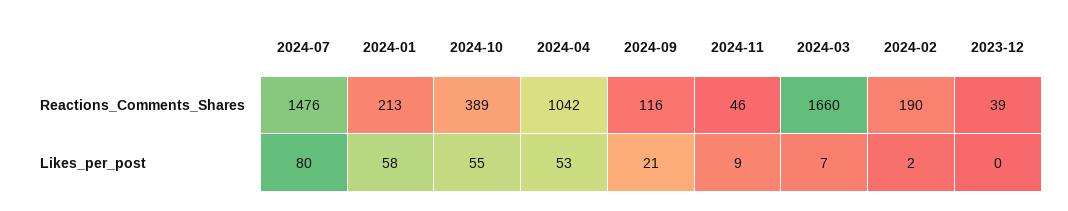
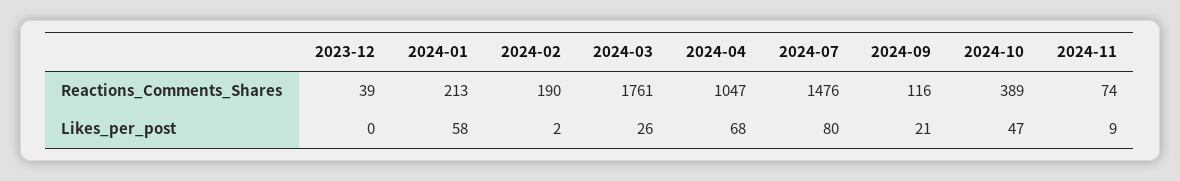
2024-04, Reactions_Comments_Shares: 1042 -> 1047
2024-11, Reactions_Comments_Shares: 46 -> 74
2024-03, Reactions_Comments_Shares: 1660 -> 1761
2024-10, Likes_per_post: 55 -> 47
2024-04, Likes_per_post: 53 -> 68
2024-03, Likes_per_post: 7 -> 26

